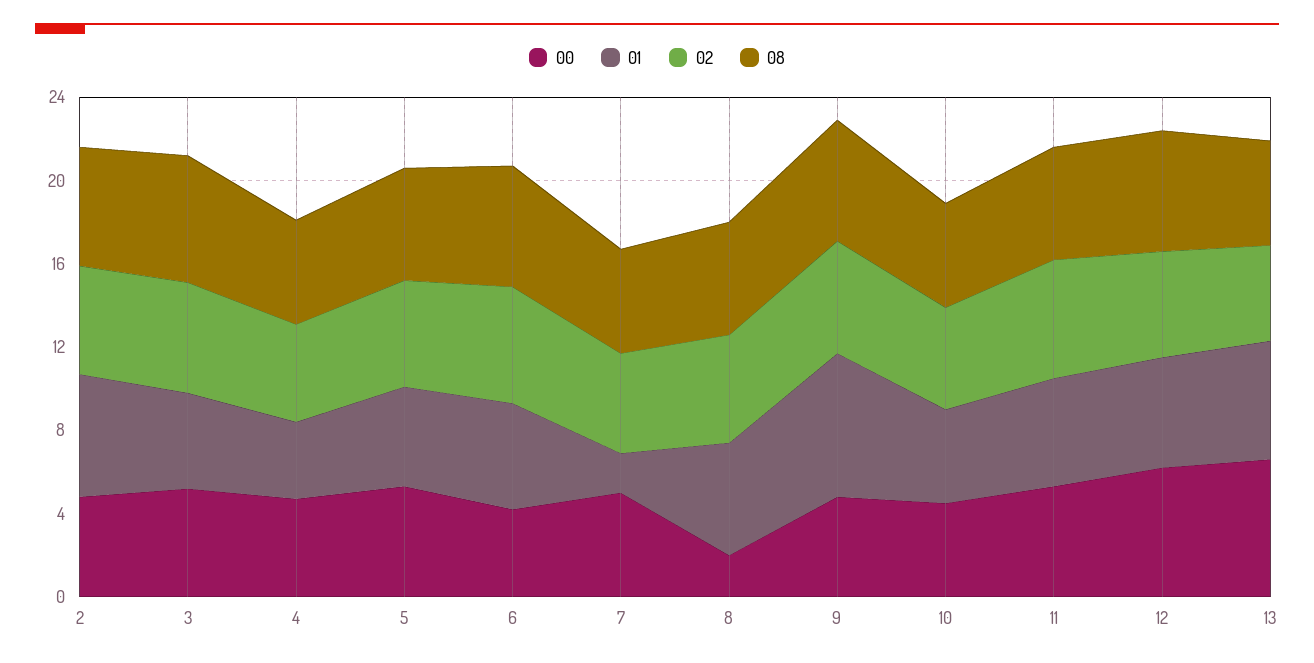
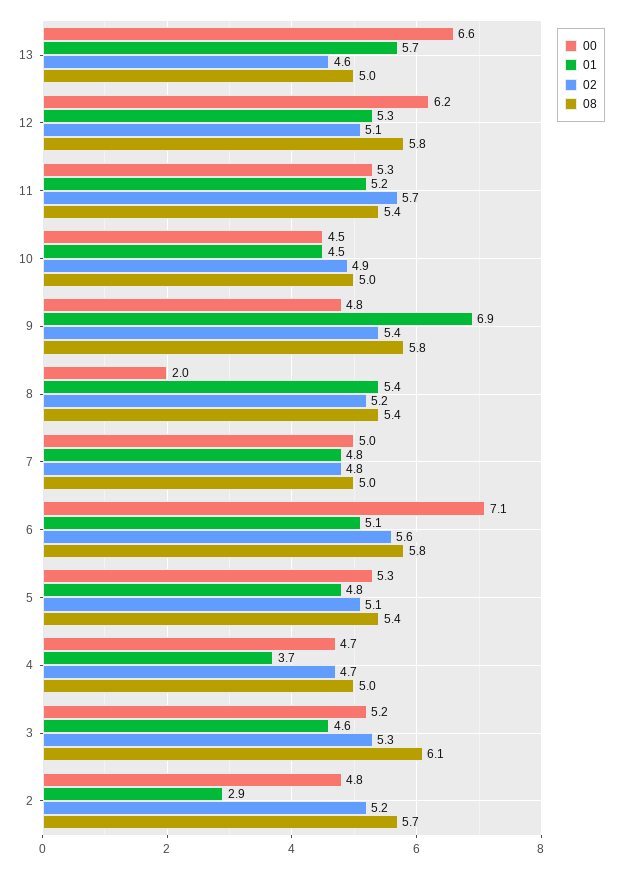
01, 2: 6 -> 2.9
00, 6: 4 -> 7.1
01, 7: 2 -> 4.8

